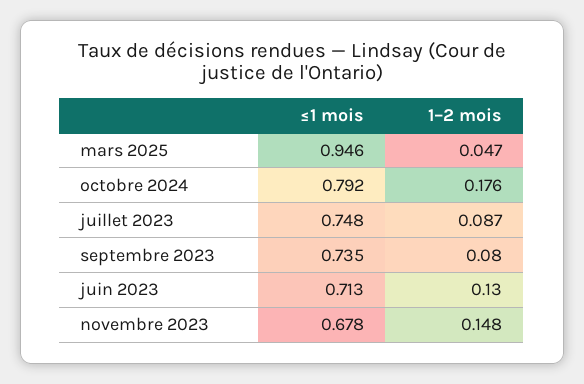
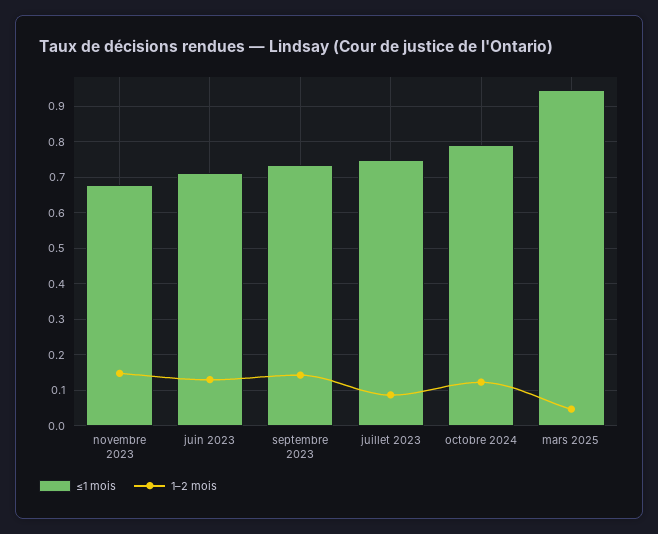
1–2 mois, octobre 2024: 0.176 -> 0.12
1–2 mois, septembre 2023: 0.08 -> 0.14

